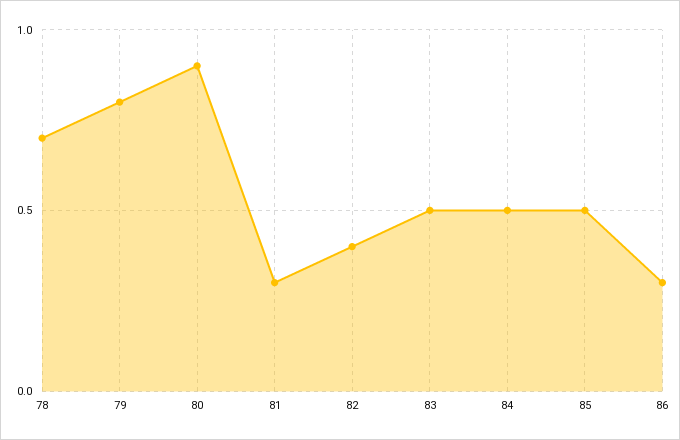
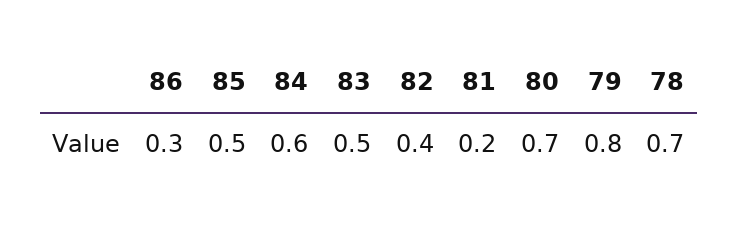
80: 0.9 -> 0.7
81: 0.3 -> 0.2
84: 0.5 -> 0.6

